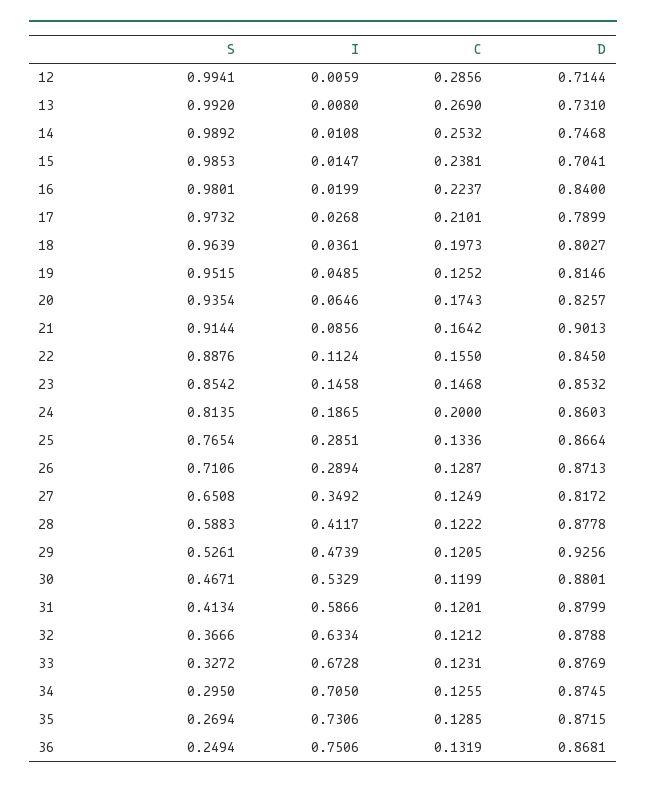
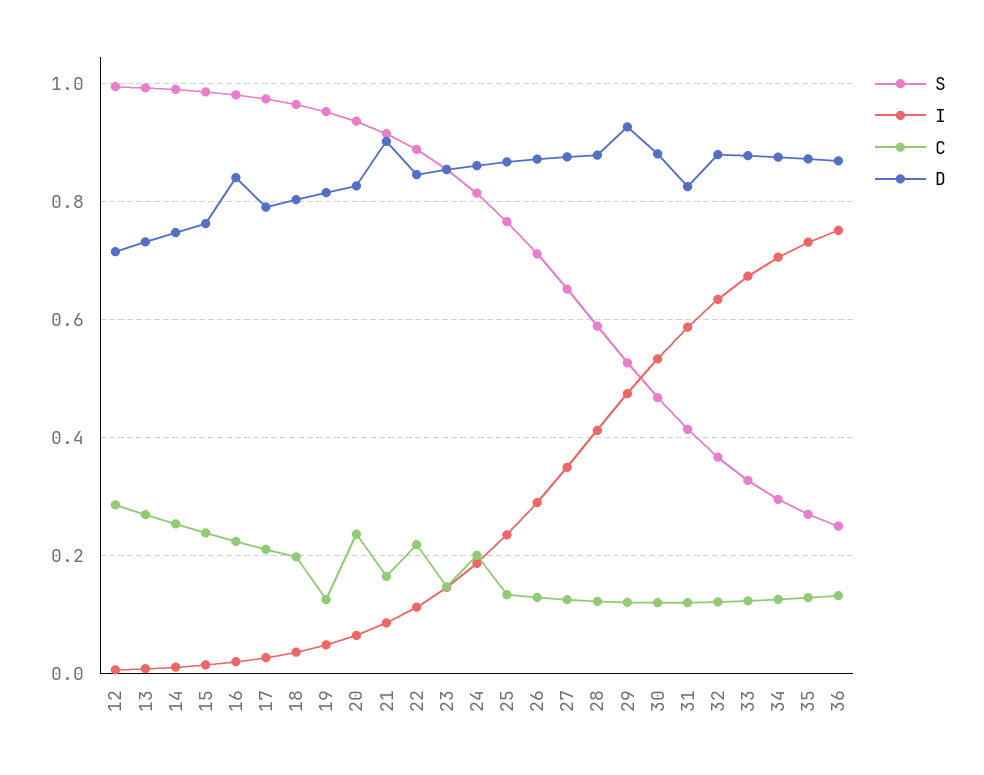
D, 15: 0.7041 -> 0.76
C, 20: 0.1743 -> 0.24
C, 22: 0.155 -> 0.22
I, 25: 0.2851 -> 0.24
D, 27: 0.8172 -> 0.88
D, 31: 0.8799 -> 0.82

